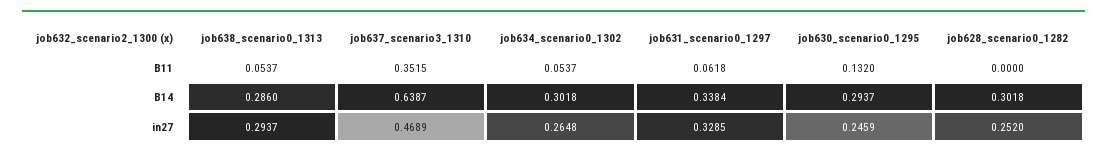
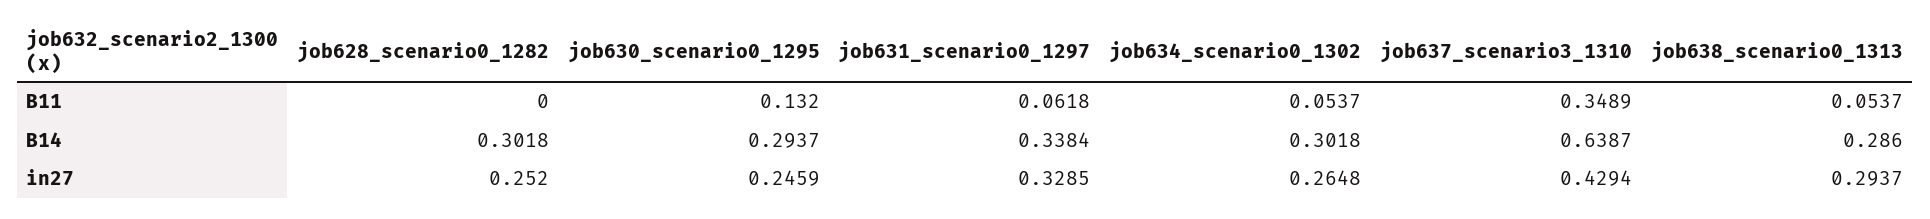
job637_scenario3_1310, B11: 0.3515 -> 0.3489
job637_scenario3_1310, in27: 0.4689 -> 0.4294

